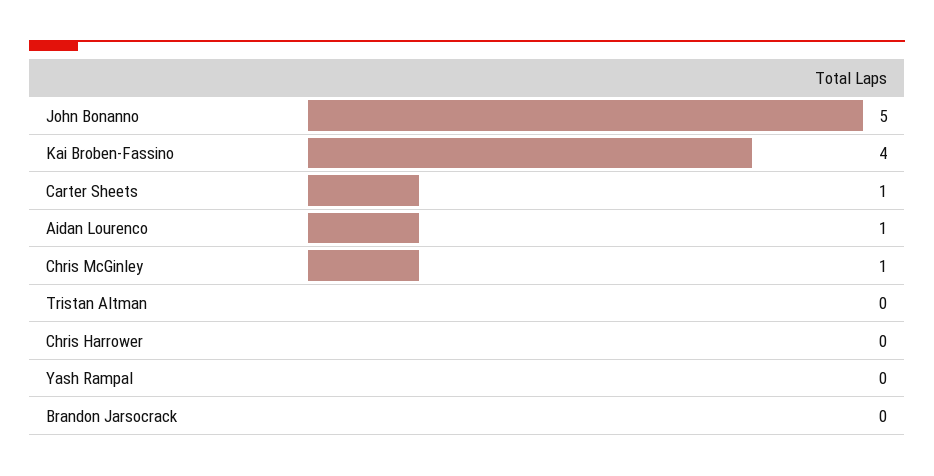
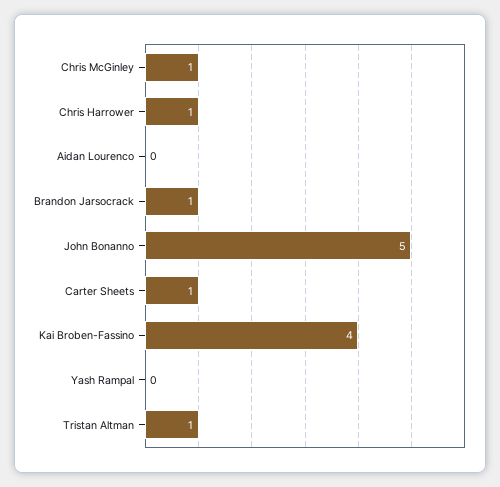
Aidan Lourenco: 1 -> 0
Tristan Altman: 0 -> 1
Chris Harrower: 0 -> 1
Brandon Jarsocrack: 0 -> 1

